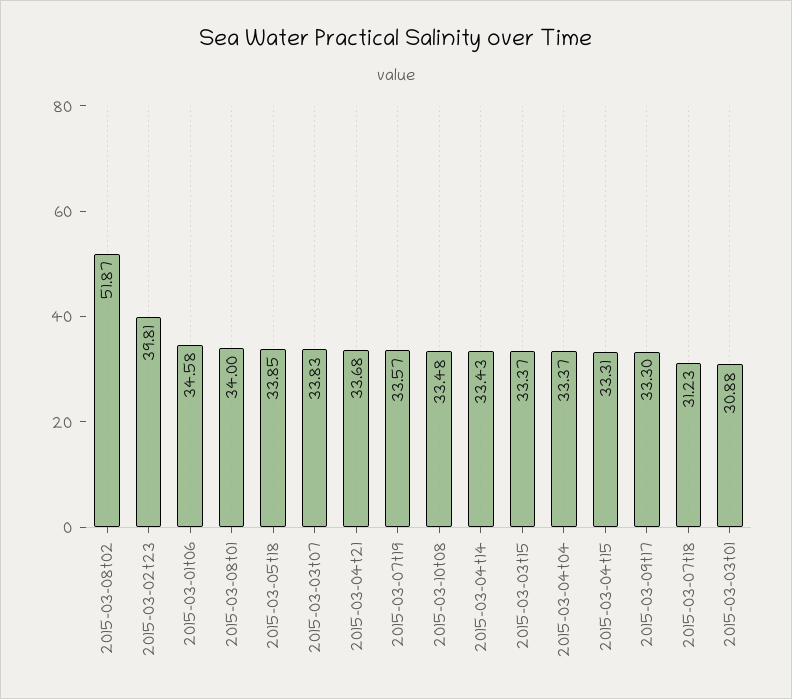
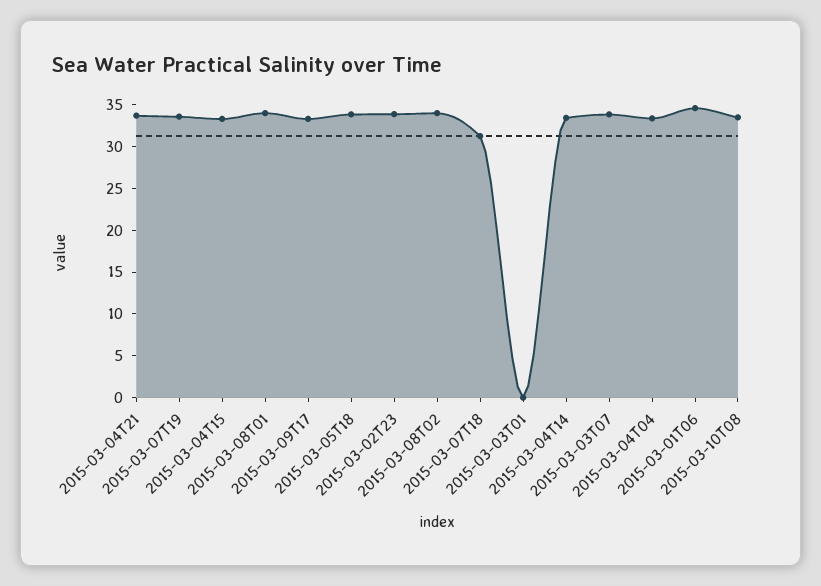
2015-03-08t02: 51.87 -> 34
2015-03-02t23: 39.81 -> 34
2015-03-03t15: 33.37 -> none
2015-03-03t01: 30.88 -> 0

